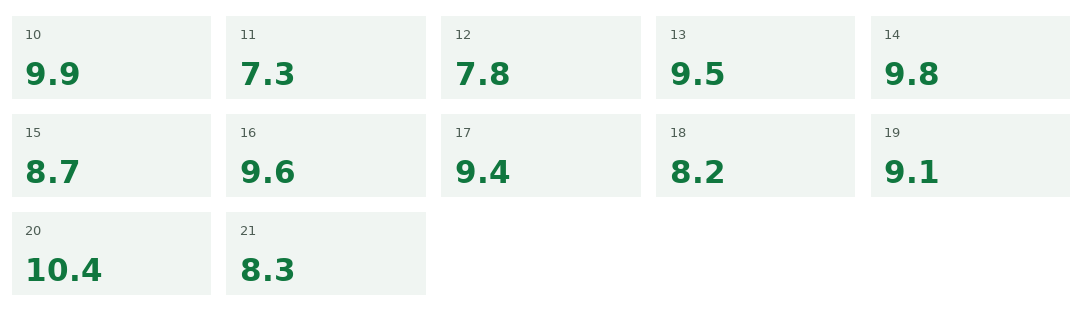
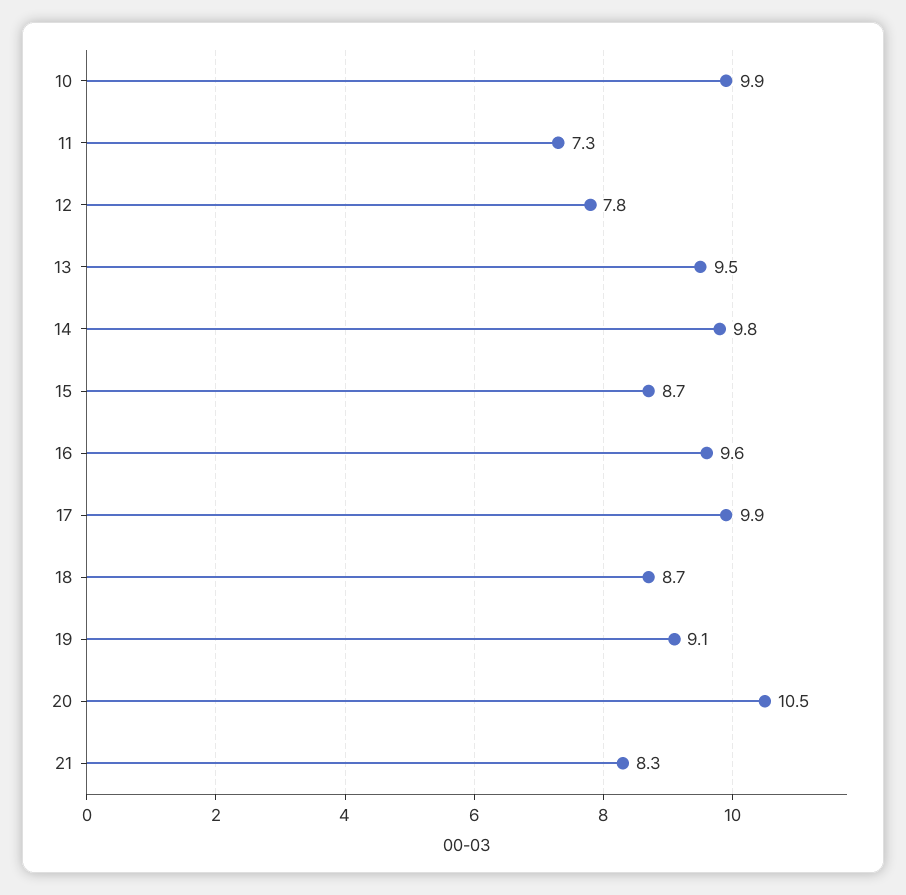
17: 9.4 -> 9.9
18: 8.2 -> 8.7
20: 10.4 -> 10.5

